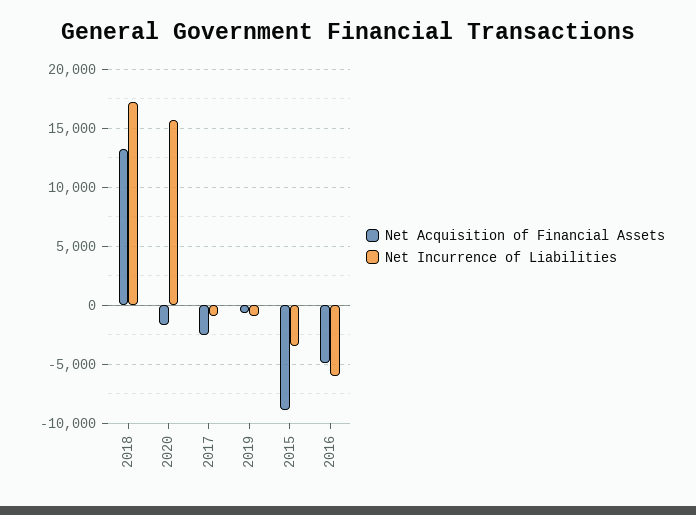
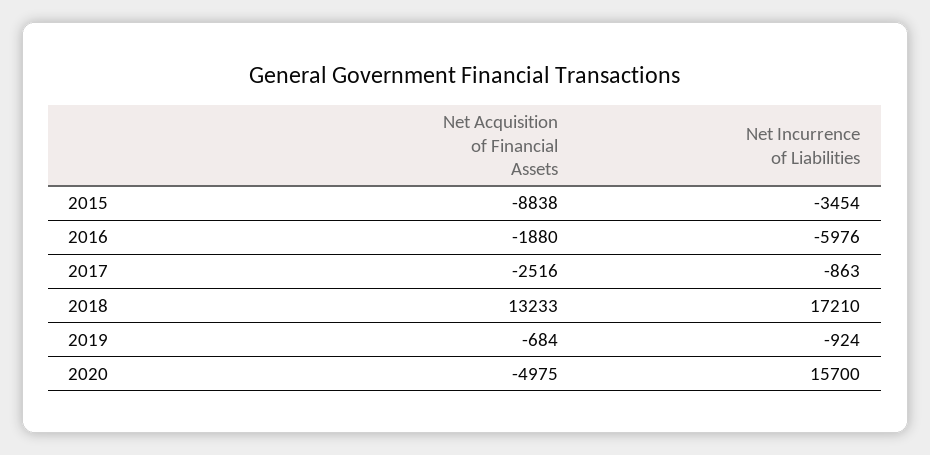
Net Acquisition of Financial Assets, 2020: -2000 -> -4975
Net Acquisition of Financial Assets, 2016: -5000 -> -1880

